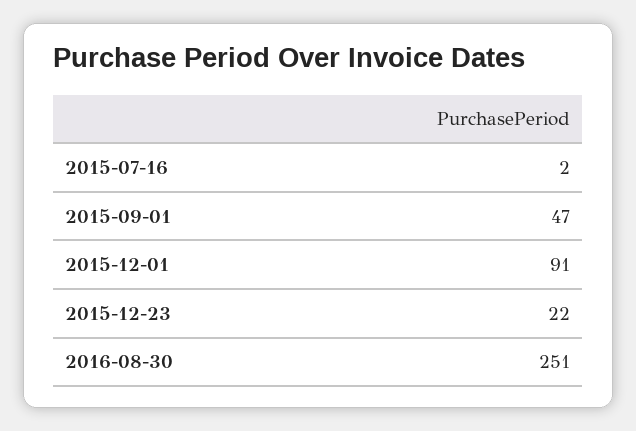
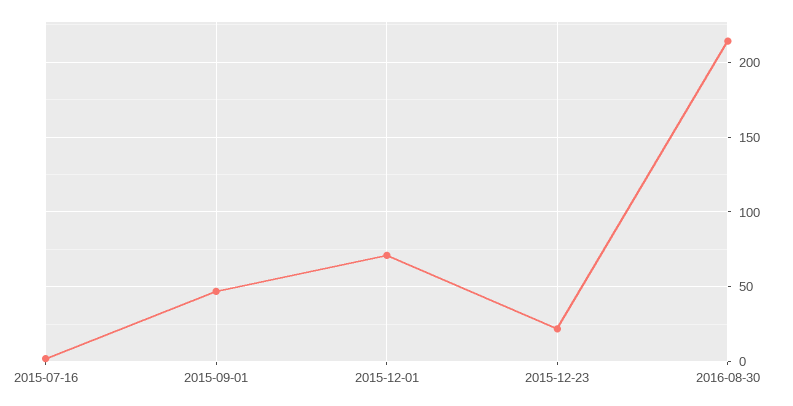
2015-12-01: 91 -> 70
2016-08-30: 251 -> 215

